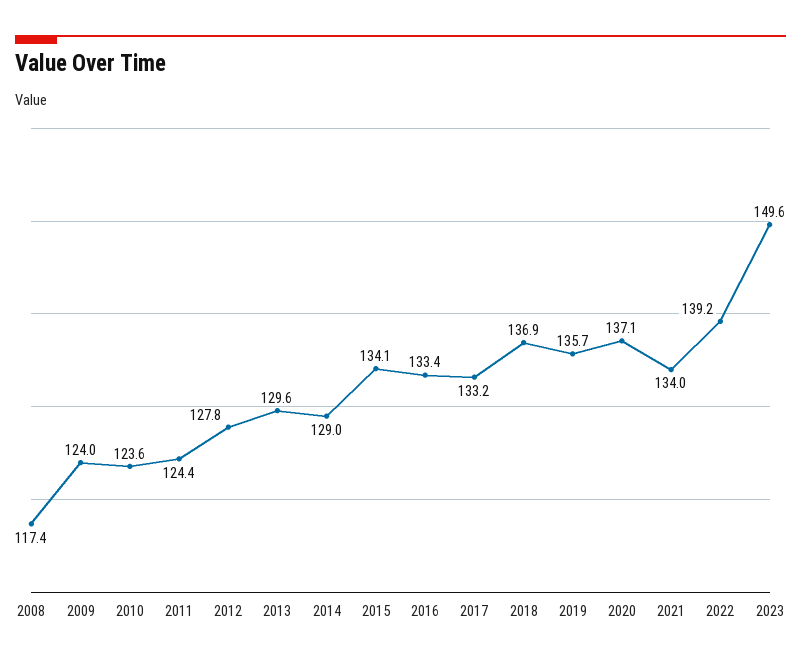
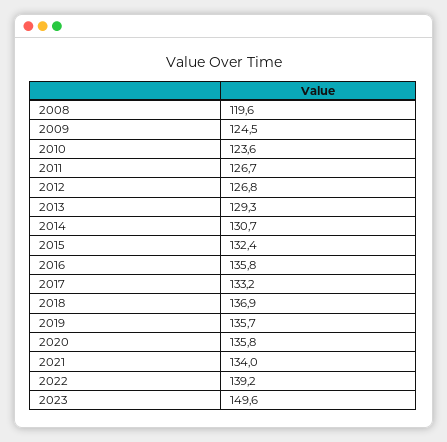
2008: 117.4 -> 119.6
2009: 124 -> 124.5
2011: 124.4 -> 126.7
2012: 127.8 -> 126.8
2013: 129.6 -> 129.3
2014: 129 -> 130.7
2015: 134.1 -> 132.4
2016: 133.4 -> 135.8
2020: 137.1 -> 135.8

